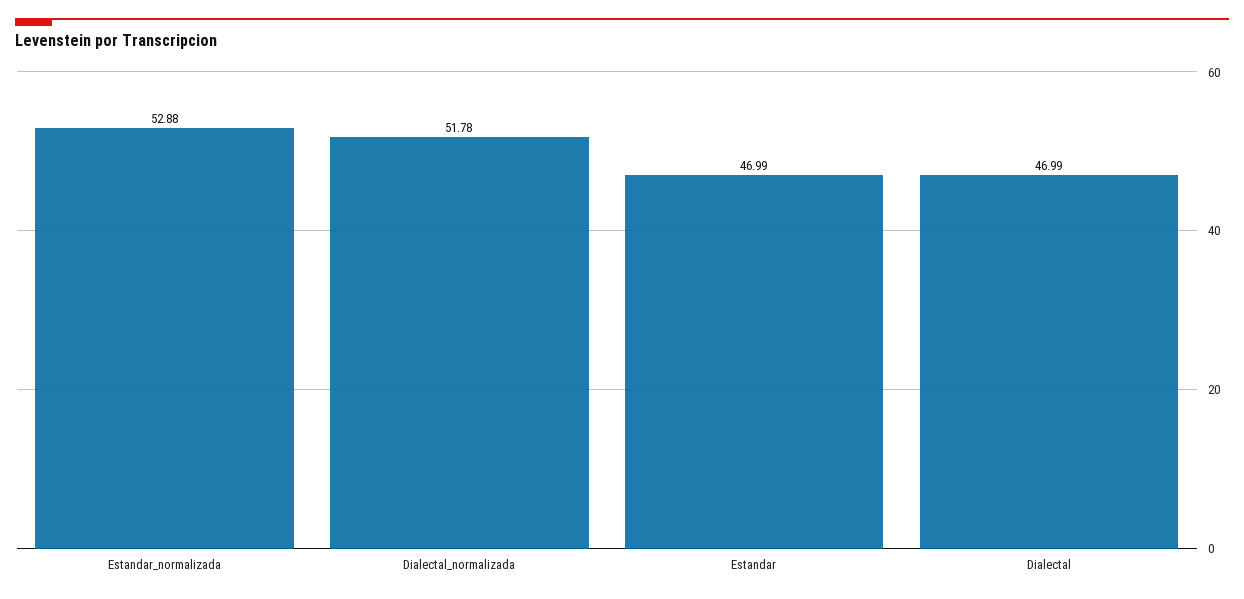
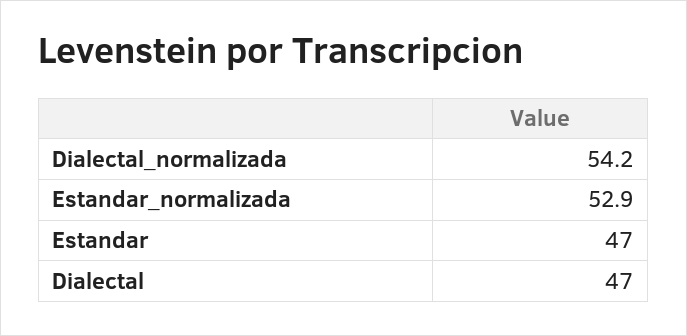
Dialectal_normalizada: 51.78 -> 54.2

